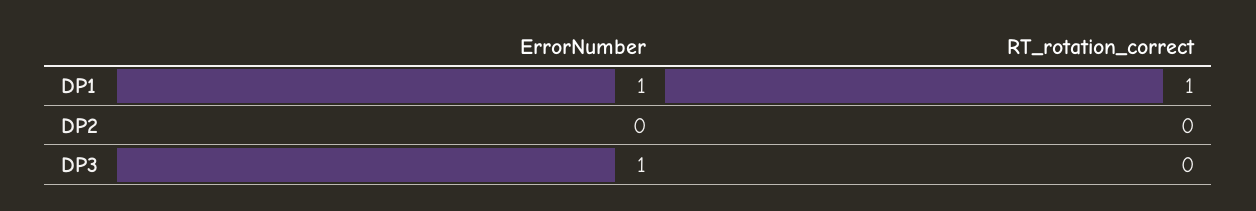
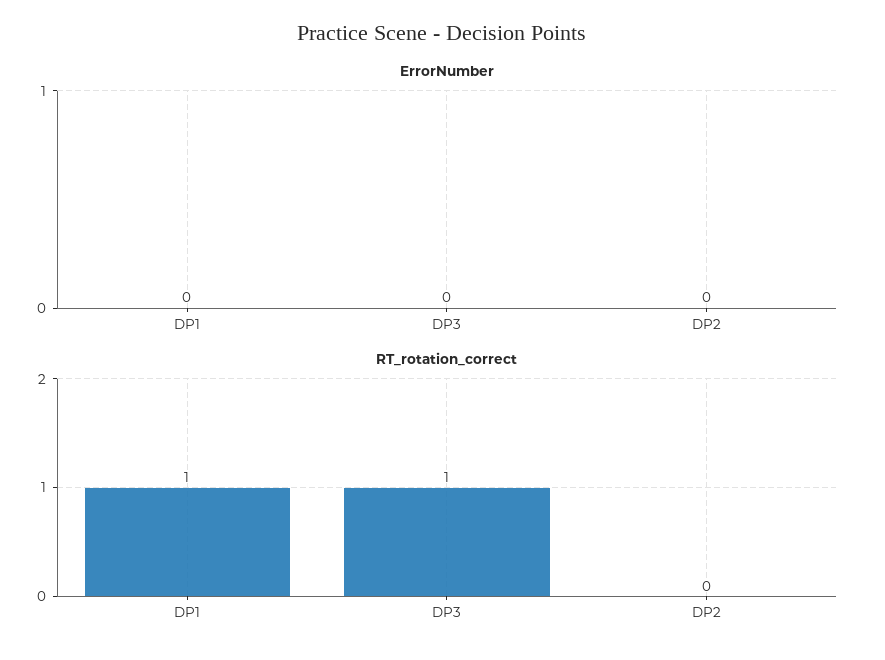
ErrorNumber, DP1: 1 -> 0
ErrorNumber, DP3: 1 -> 0
RT_rotation_correct, DP3: 0 -> 1

